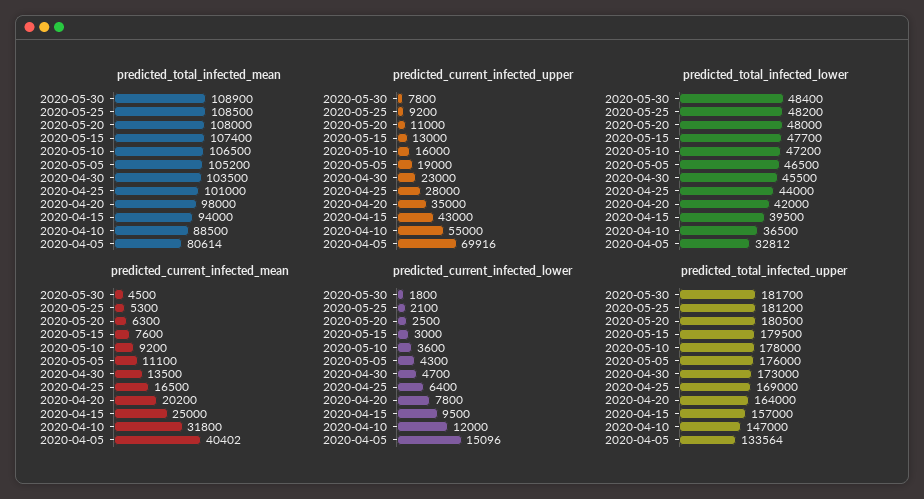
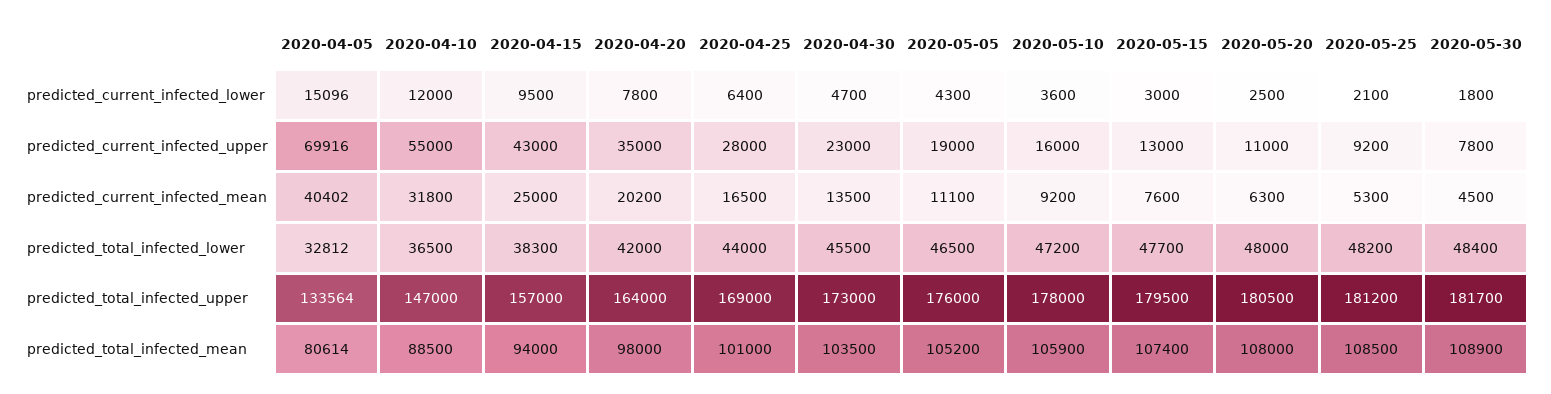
predicted_total_infected_mean, 2020-05-10: 106500 -> 105900
predicted_total_infected_lower, 2020-04-15: 39500 -> 38300

